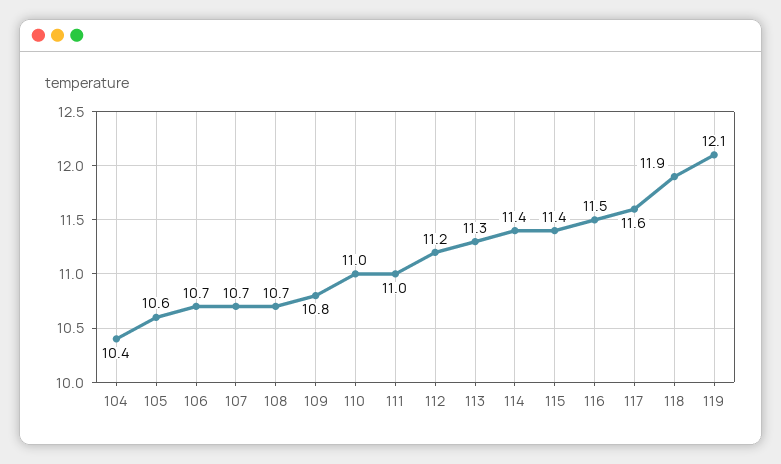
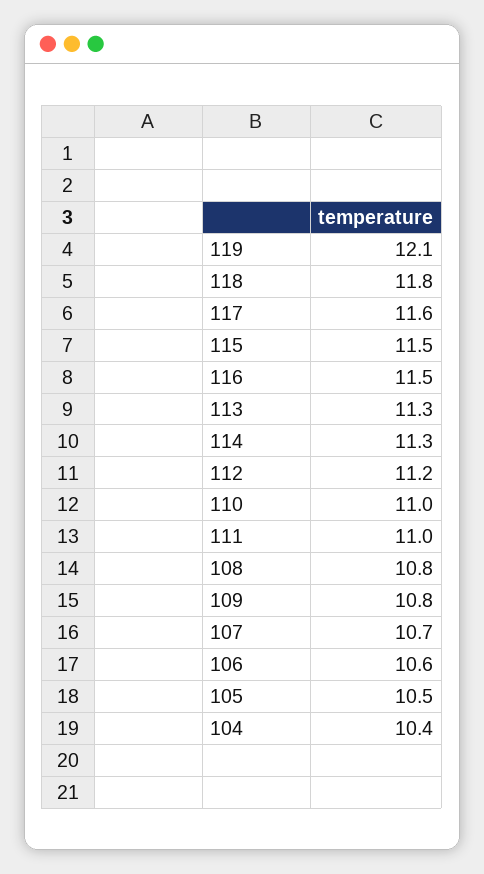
105: 10.6 -> 10.5
106: 10.7 -> 10.6
108: 10.7 -> 10.8
114: 11.4 -> 11.3
115: 11.4 -> 11.5
118: 11.9 -> 11.8

